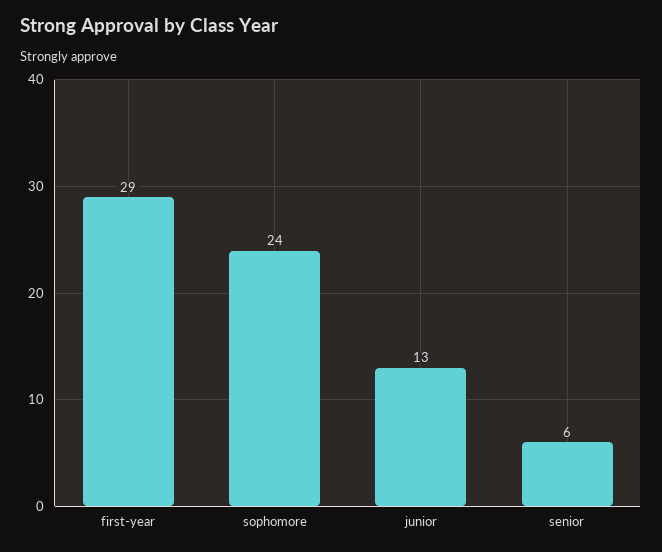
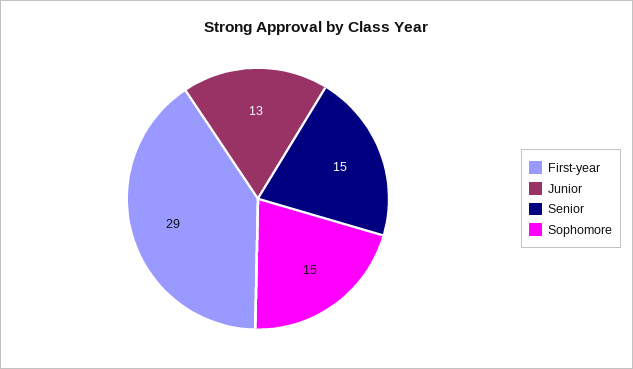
sophomore: 24 -> 15
senior: 6 -> 15

